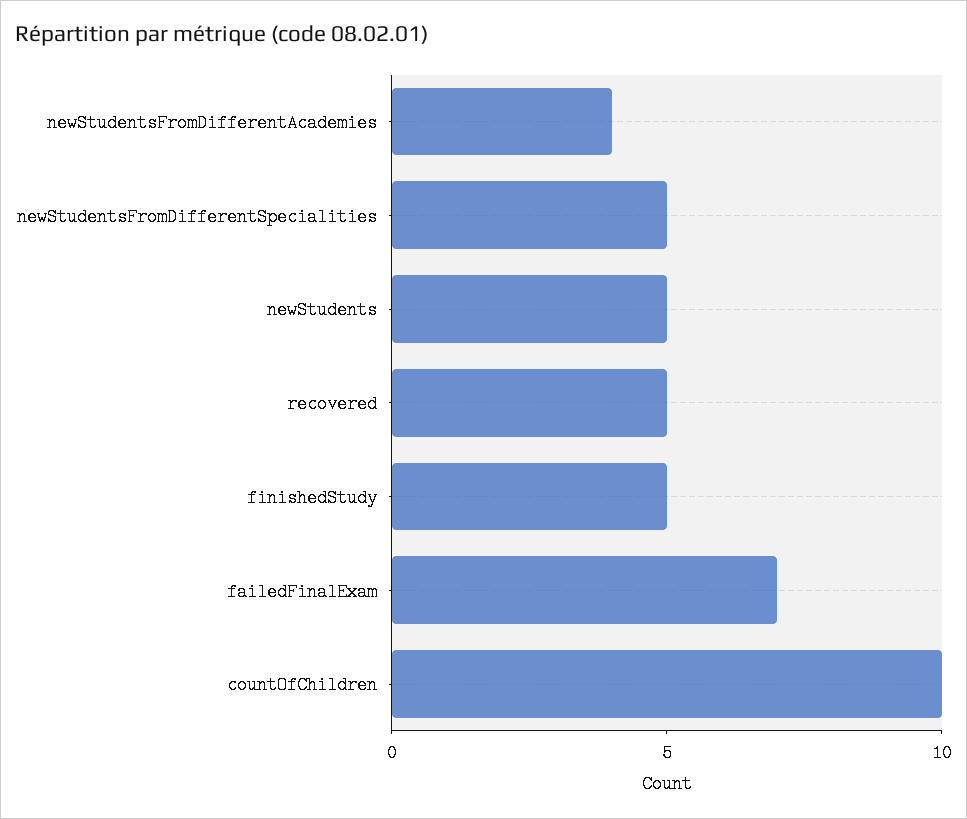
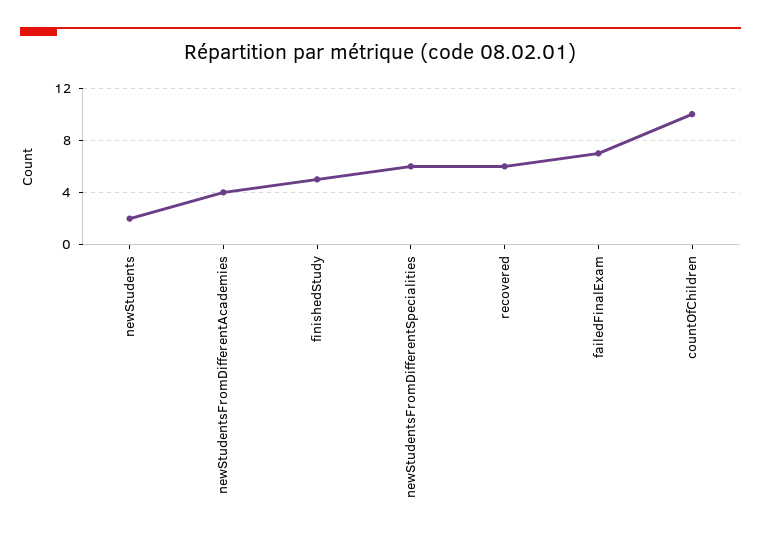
newStudentsFromDifferentSpecialities: 5 -> 6
newStudents: 5 -> 2
recovered: 5 -> 6

